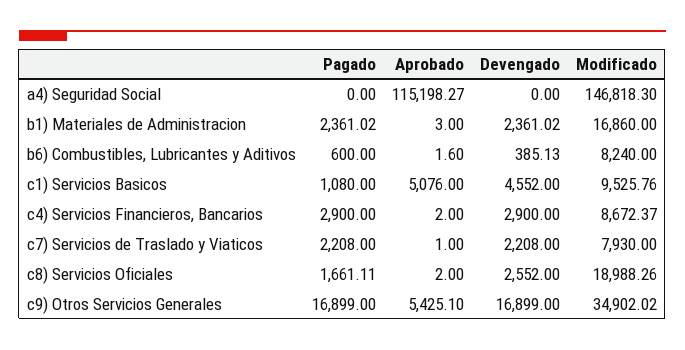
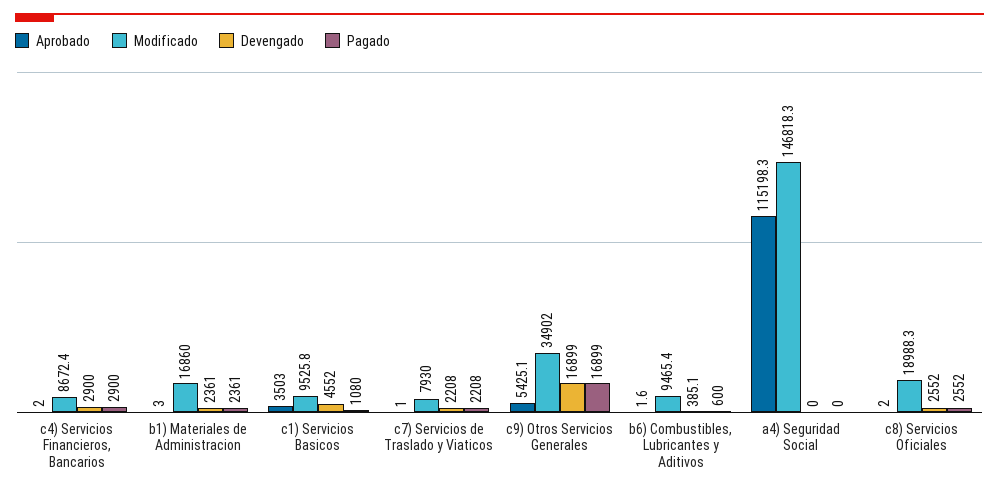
Modificado, b6) Combustibles, Lubricantes y Aditivos: 8240 -> 9465.4
Aprobado, c1) Servicios Basicos: 5076 -> 3503
Pagado, c8) Servicios Oficiales: 1661.11 -> 2552

